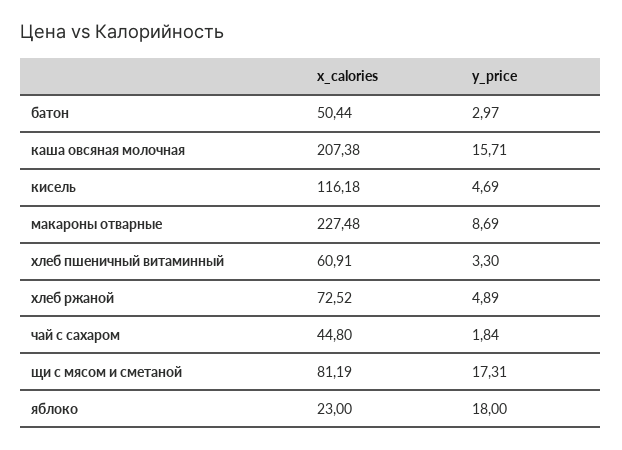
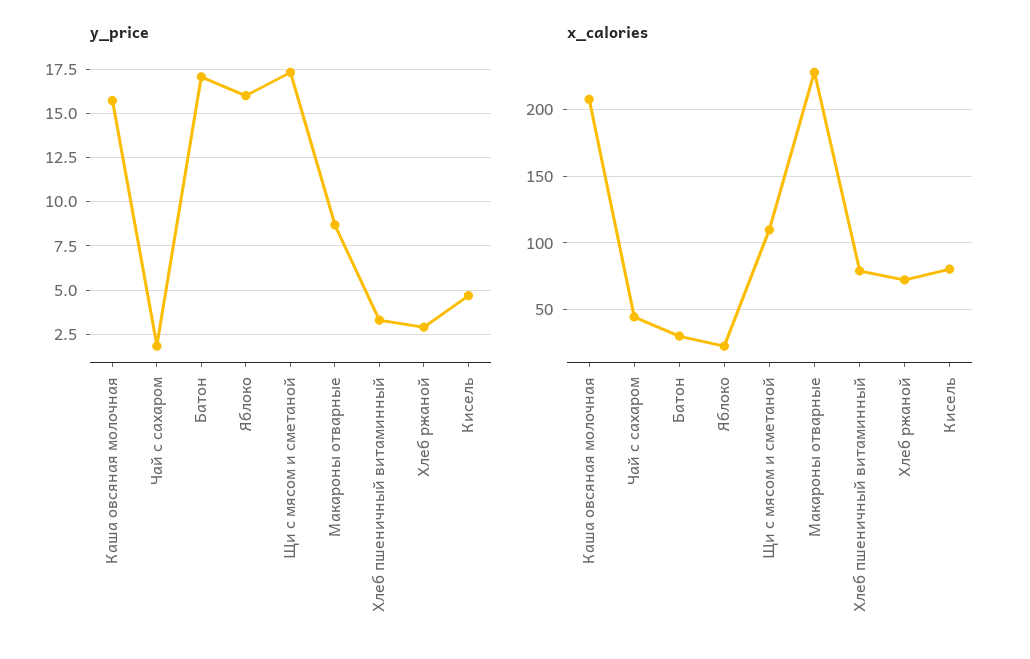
x_calories, батон: 50.44 -> 30
y_price, батон: 2.97 -> 17
x_calories, кисель: 116.18 -> 80
x_calories, хлеб пшеничный витаминный: 60.91 -> 80
y_price, хлеб ржаной: 4.89 -> 3
x_calories, щи с мясом и сметаной: 81.19 -> 110
y_price, яблоко: 18 -> 16

